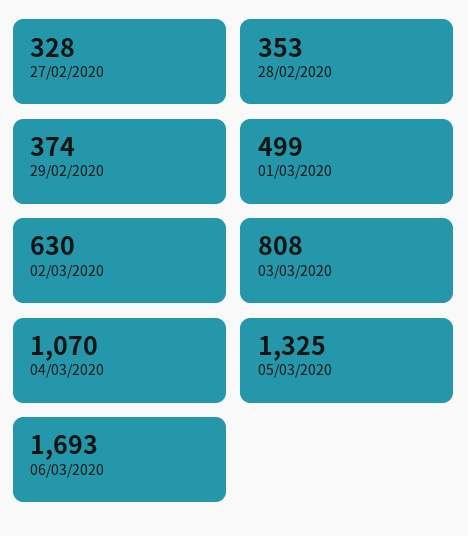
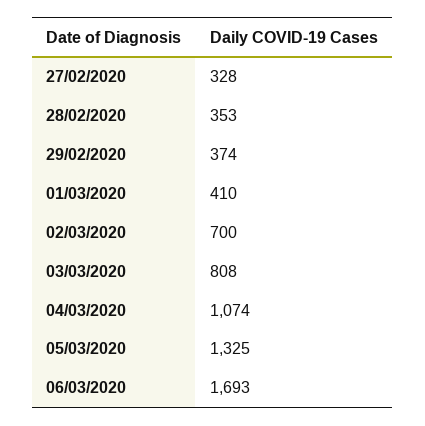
01/03/2020: 499 -> 410
02/03/2020: 630 -> 700
04/03/2020: 1070 -> 1074

